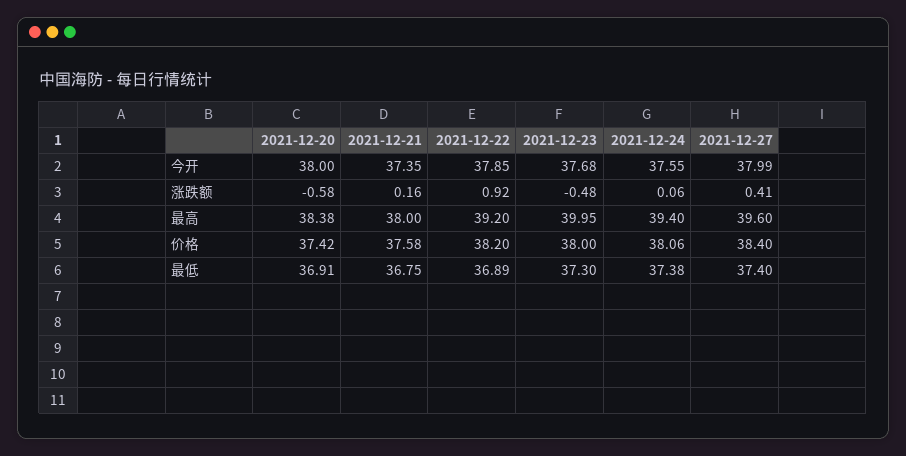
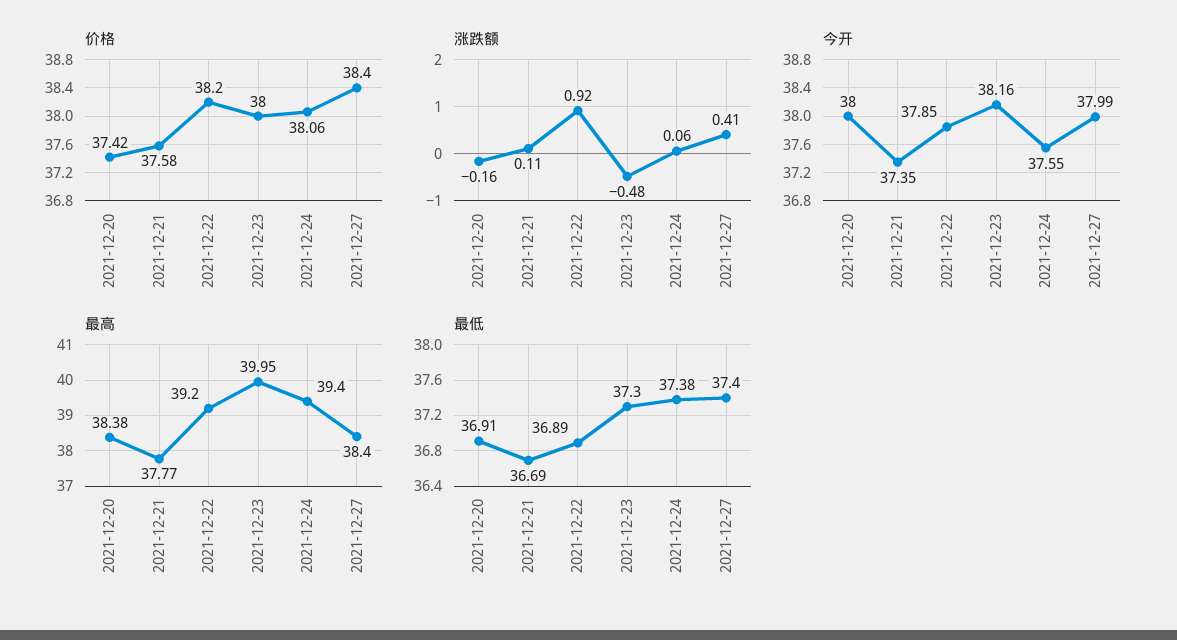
今开, 2021-12-23: 37.68 -> 38.16
涨跌额, 2021-12-20: -0.58 -> -0.16
涨跌额, 2021-12-21: 0.16 -> 0.11
最高, 2021-12-21: 38 -> 37.77
最高, 2021-12-27: 39.6 -> 38.4
最低, 2021-12-21: 36.75 -> 36.69

